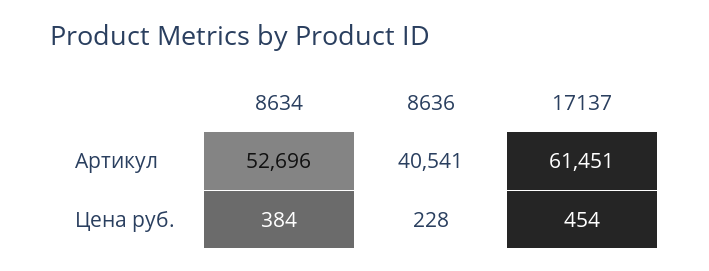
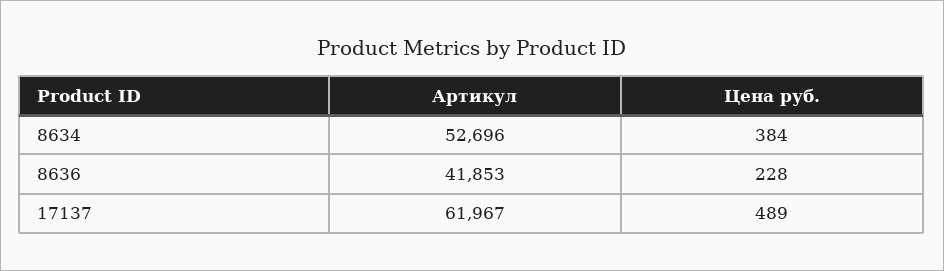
8636, Артикул: 40541 -> 41853
17137, Артикул: 61451 -> 61967
17137, Цена руб.: 454 -> 489

